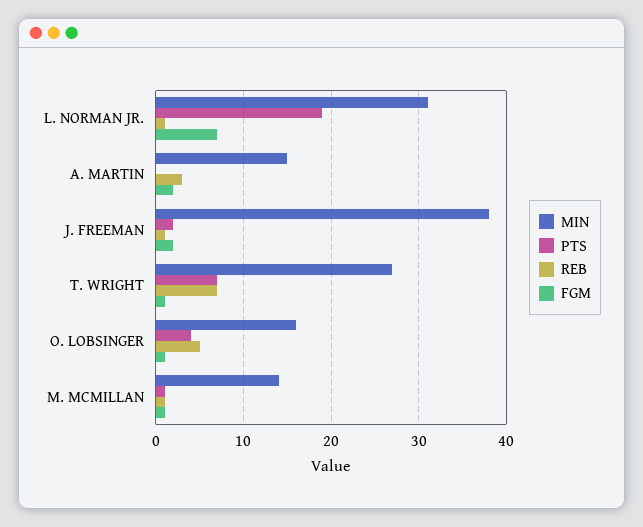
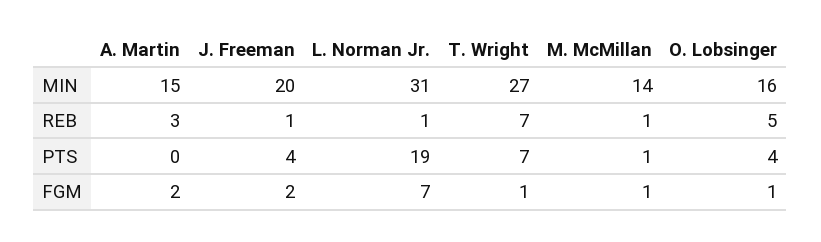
MIN, J. FREEMAN: 38 -> 20
PTS, J. FREEMAN: 2 -> 4

